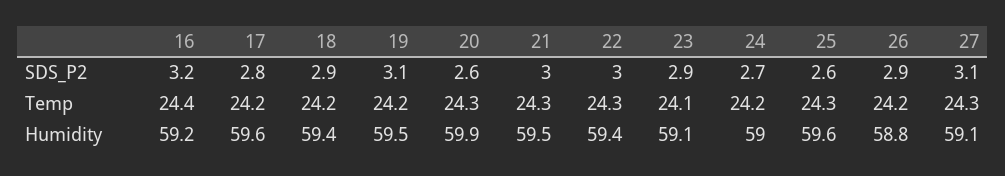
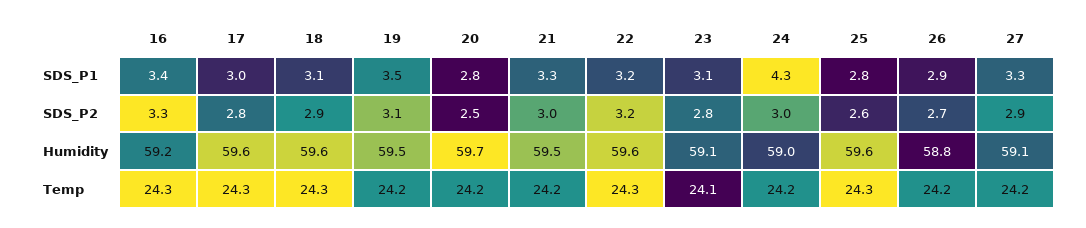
16, SDS_P2: 3.2 -> 3.3
20, SDS_P2: 2.6 -> 2.5
22, SDS_P2: 3 -> 3.2
23, SDS_P2: 2.9 -> 2.8
24, SDS_P2: 2.7 -> 3
26, SDS_P2: 2.9 -> 2.7
27, SDS_P2: 3.1 -> 2.9
16, Temp: 24.4 -> 24.3
17, Temp: 24.2 -> 24.3
18, Temp: 24.2 -> 24.3
20, Temp: 24.3 -> 24.2
21, Temp: 24.3 -> 24.2
27, Temp: 24.3 -> 24.2
18, Humidity: 59.4 -> 59.6
20, Humidity: 59.9 -> 59.7
22, Humidity: 59.4 -> 59.6
16, SDS_P1: none -> 3.4
17, SDS_P1: none -> 3
18, SDS_P1: none -> 3.1
19, SDS_P1: none -> 3.5
20, SDS_P1: none -> 2.8
21, SDS_P1: none -> 3.3
22, SDS_P1: none -> 3.2
23, SDS_P1: none -> 3.1
24, SDS_P1: none -> 4.3
25, SDS_P1: none -> 2.8
26, SDS_P1: none -> 2.9
27, SDS_P1: none -> 3.3

